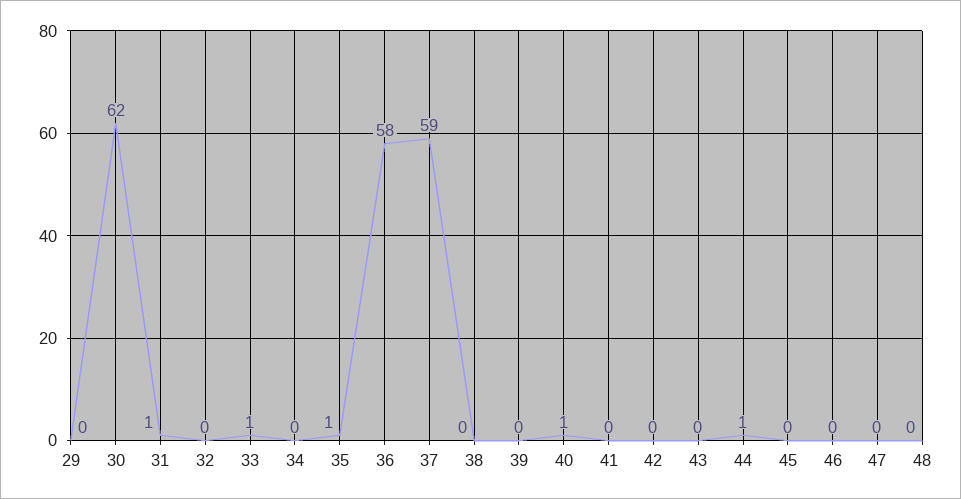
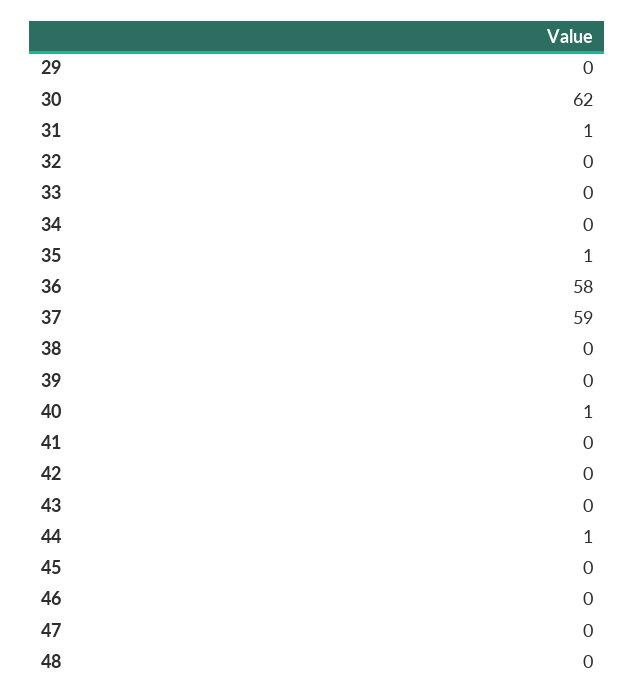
33: 1 -> 0

